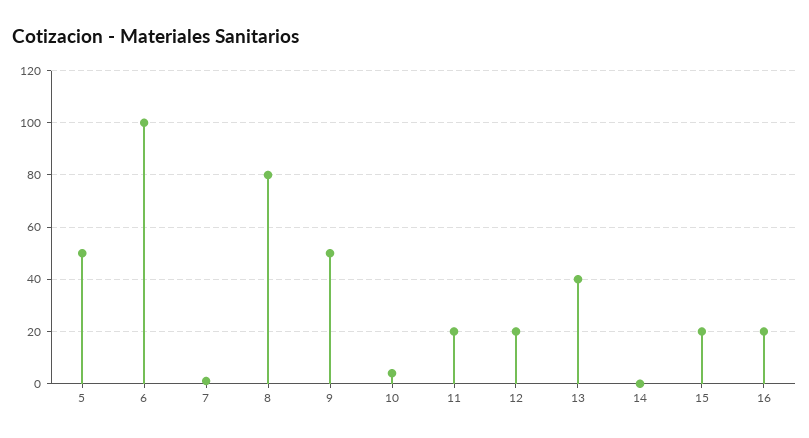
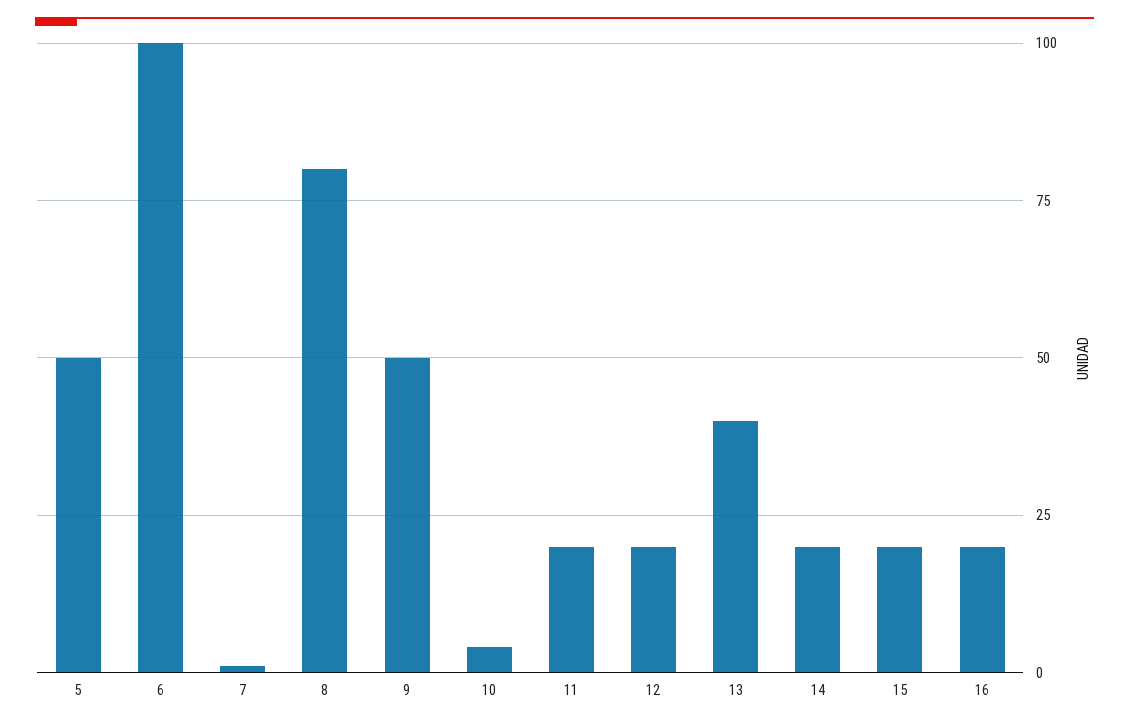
14: 0 -> 20

